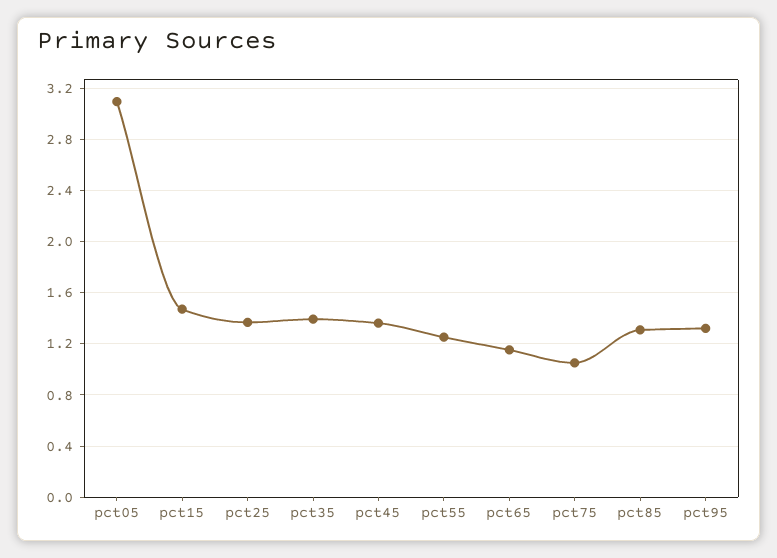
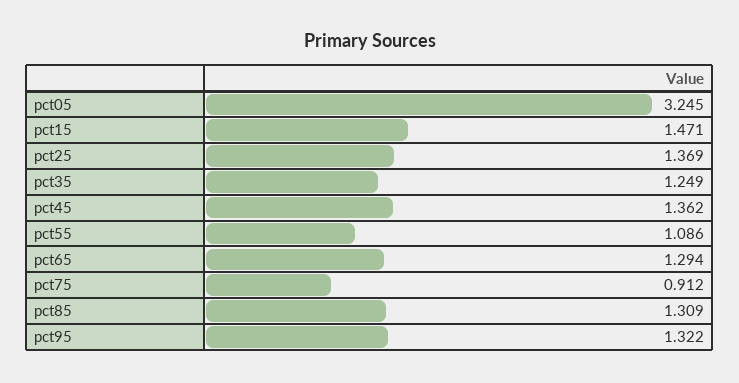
pct05: 3.1 -> 3.245
pct35: 1.4 -> 1.249
pct55: 1.25 -> 1.086
pct65: 1.15 -> 1.294
pct75: 1.05 -> 0.912

